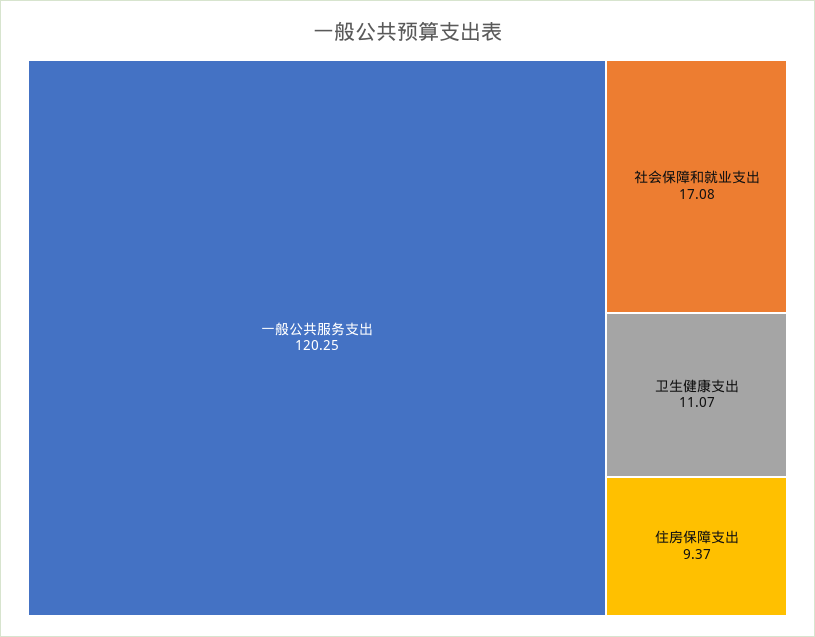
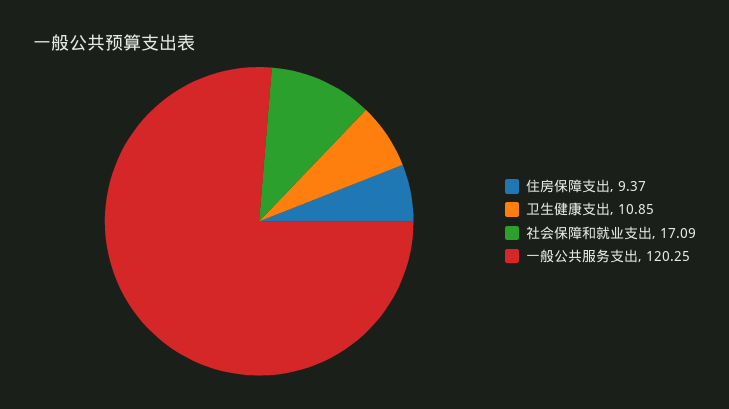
社会保障和就业支出: 17.08 -> 17.09
卫生健康支出: 11.07 -> 10.85

